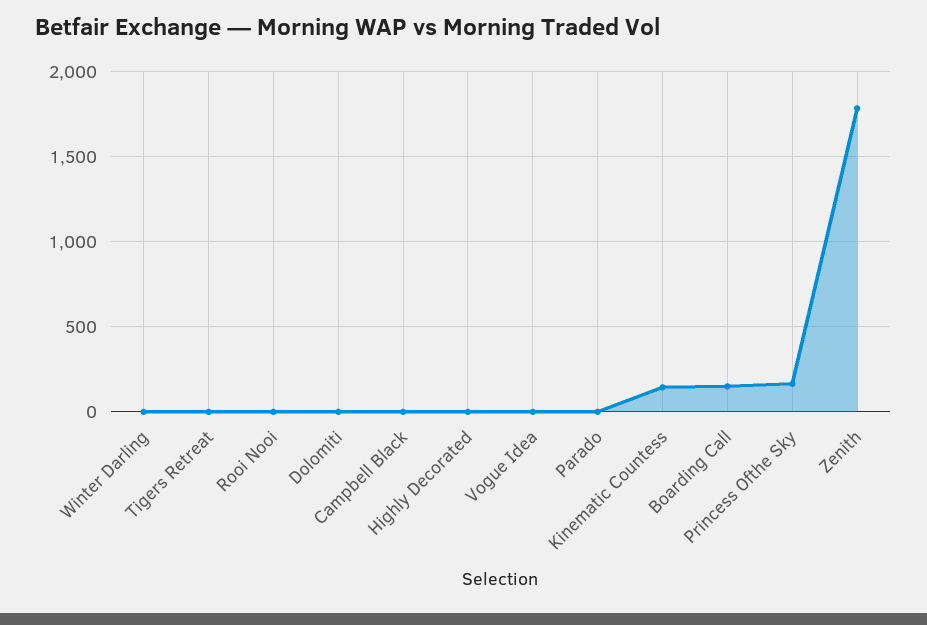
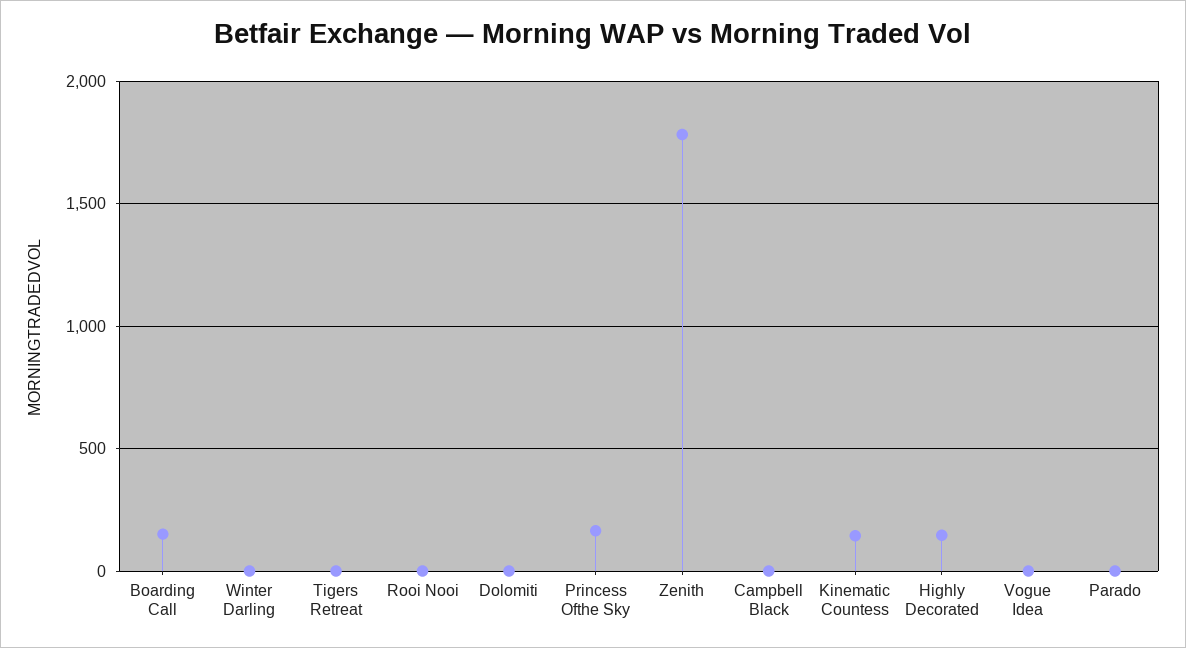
Highly Decorated: 0 -> 150

